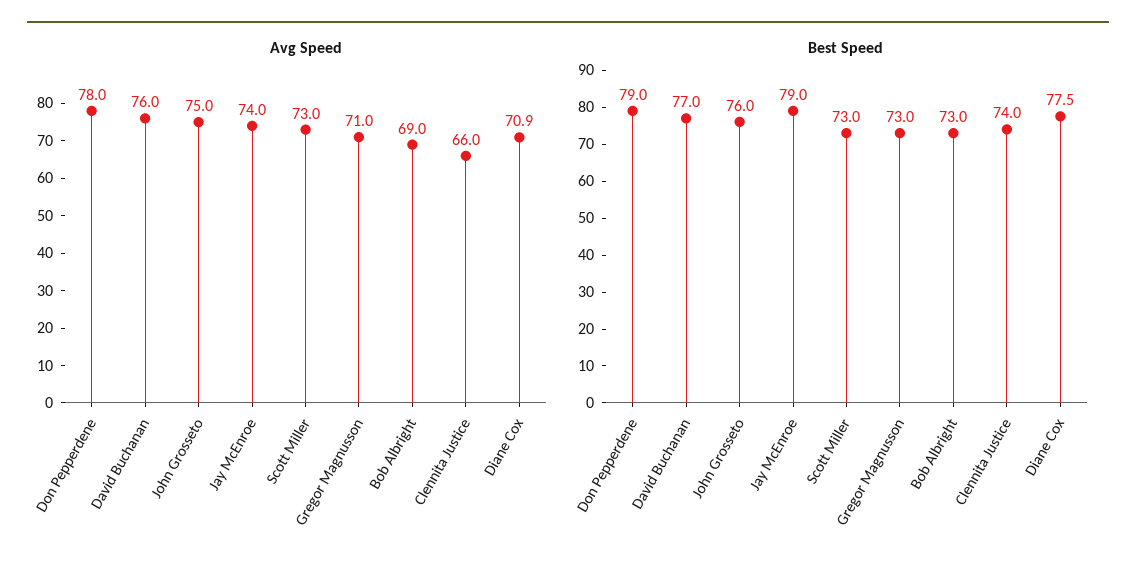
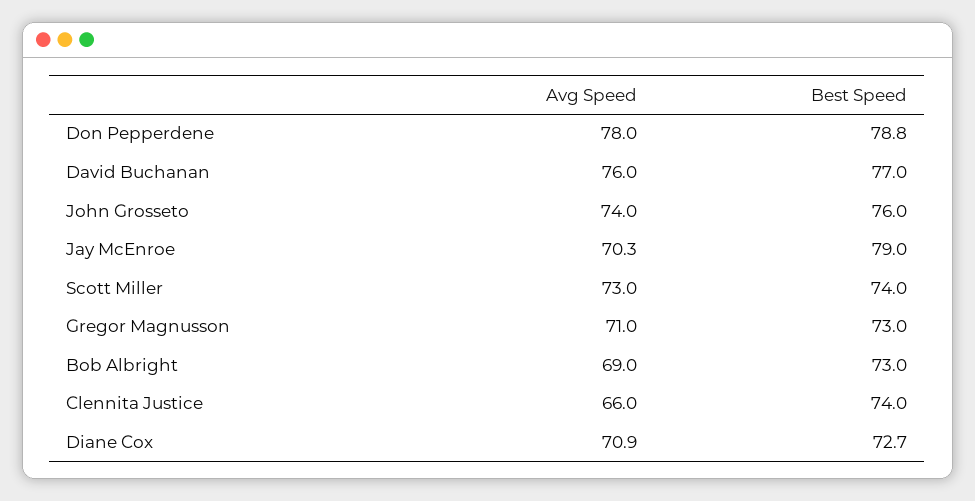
Avg Speed, John Grosseto: 75 -> 74
Avg Speed, Jay McEnroe: 74 -> 70.3
Best Speed, Don Pepperdene: 79 -> 78.8
Best Speed, Scott Miller: 73 -> 74
Best Speed, Diane Cox: 77.5 -> 72.7

